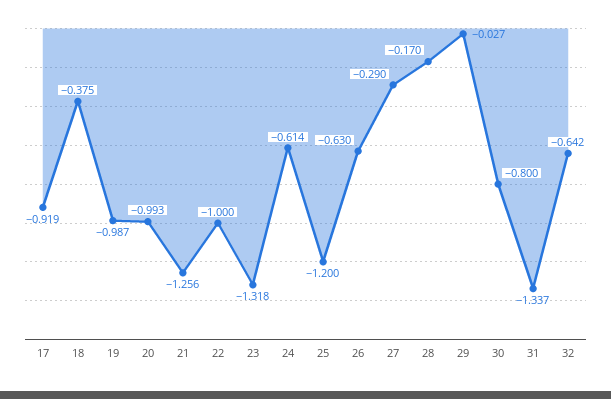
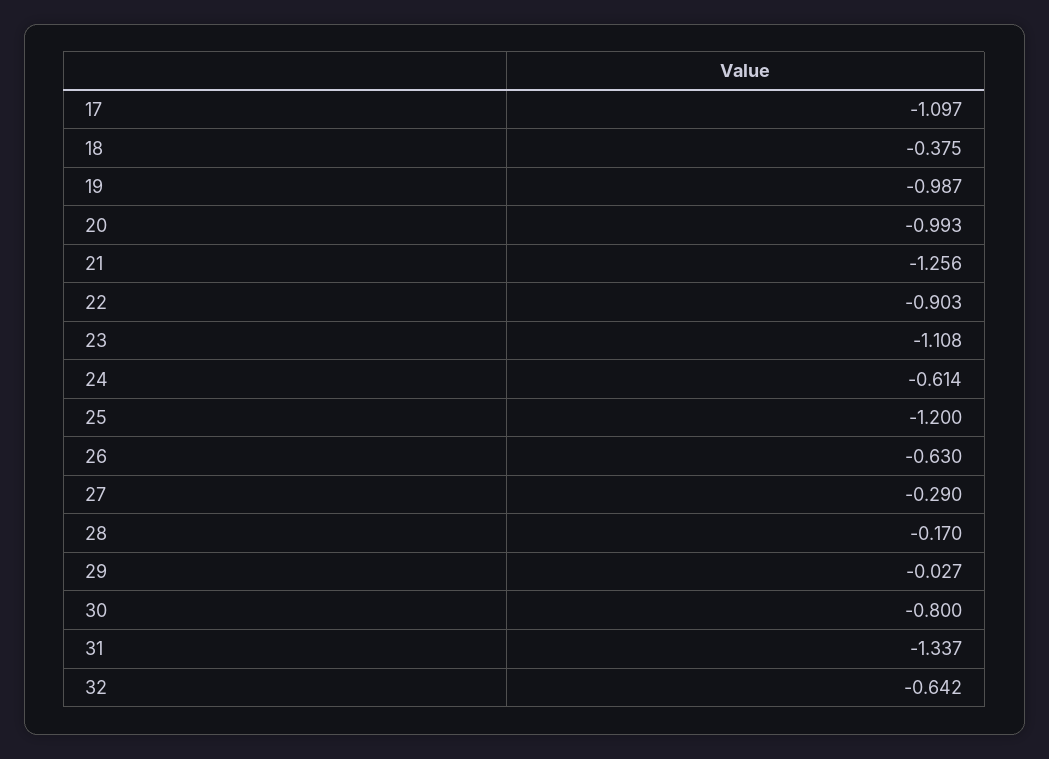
17: -0.919 -> -1.097
22: -1 -> -0.903
23: -1.318 -> -1.108

